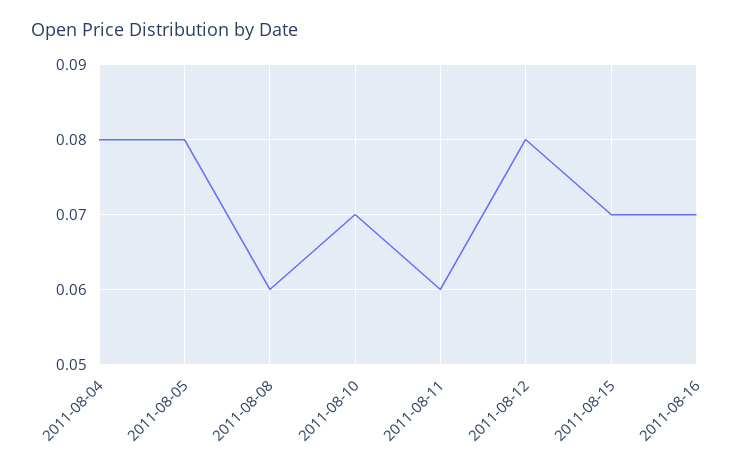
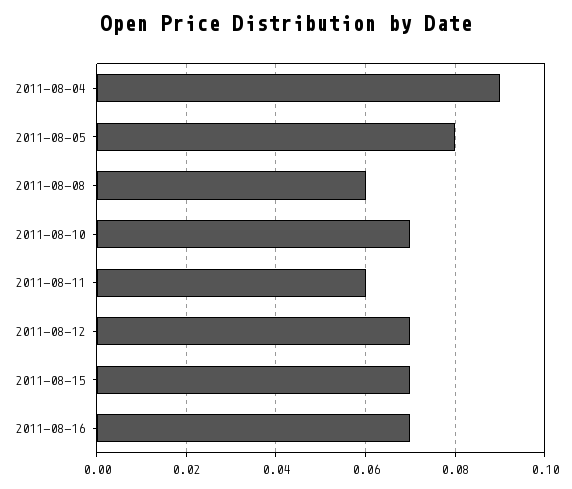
2011-08-04: 0.08 -> 0.09
2011-08-12: 0.08 -> 0.07

